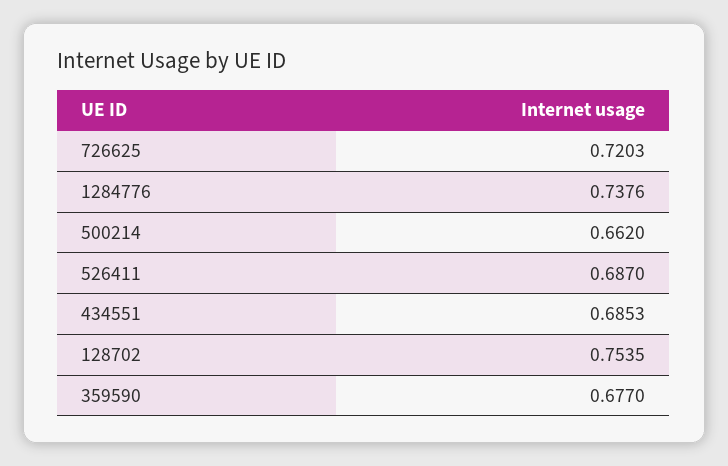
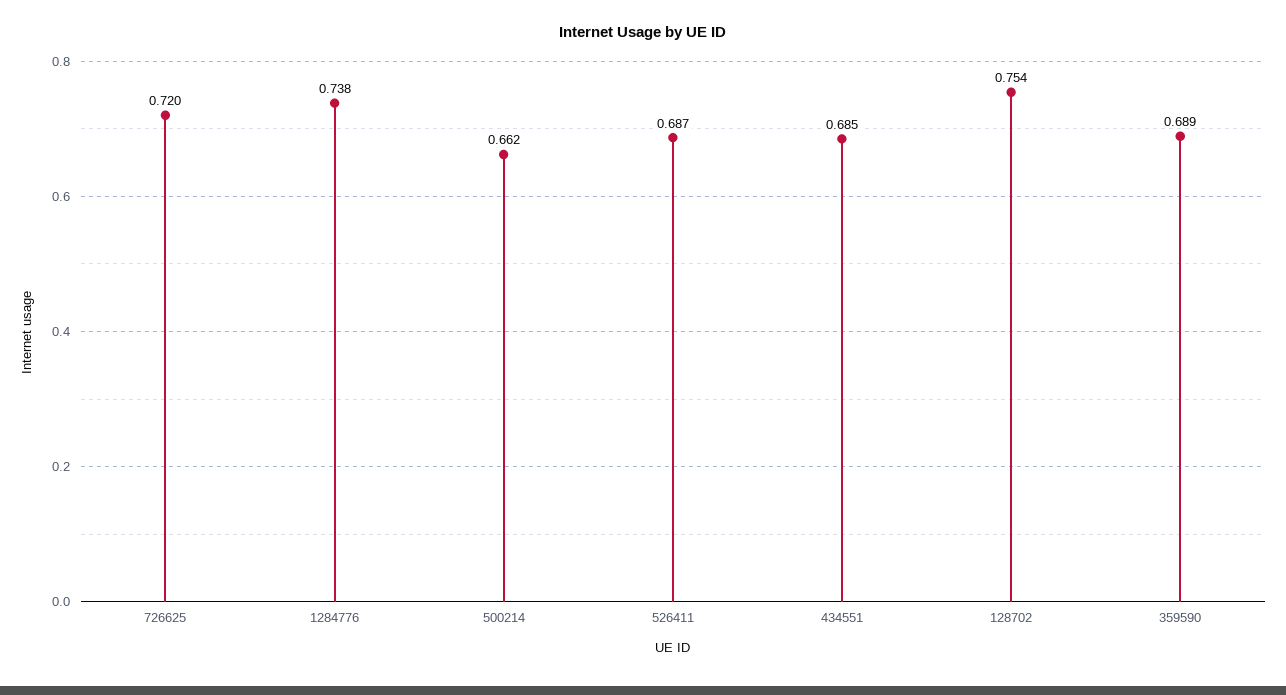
359590: 0.677 -> 0.689

